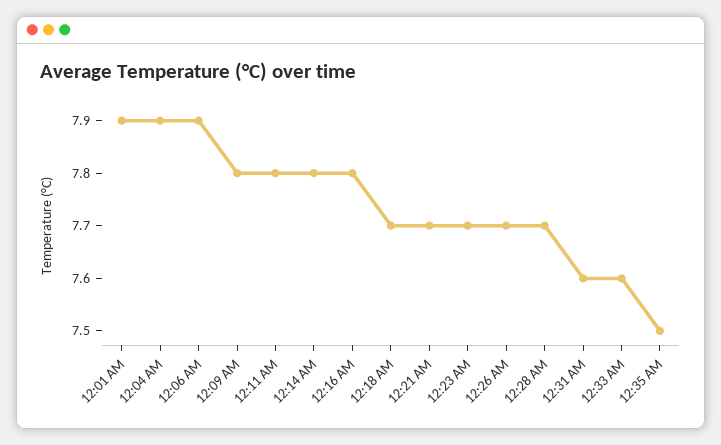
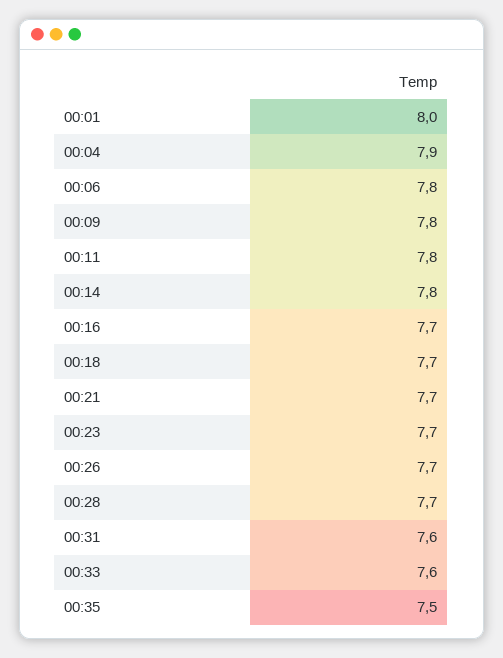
12:01 AM: 7.9 -> 8
12:06 AM: 7.9 -> 7.8
12:16 AM: 7.8 -> 7.7

